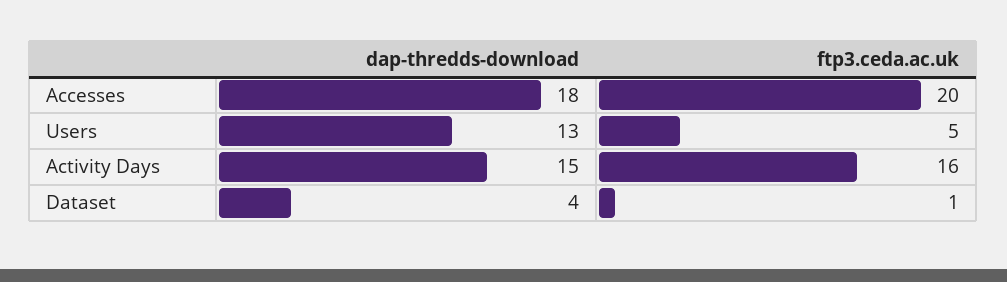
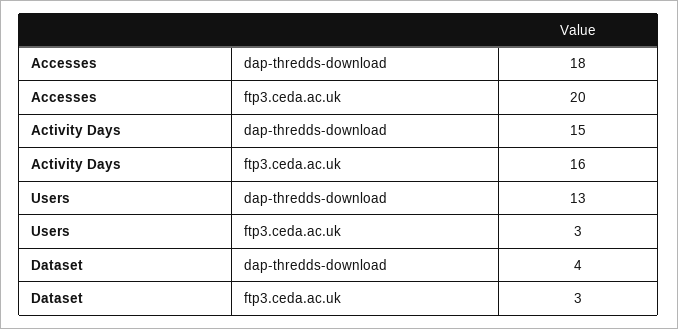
ftp3.ceda.ac.uk, Users: 5 -> 3
ftp3.ceda.ac.uk, Dataset: 1 -> 3

